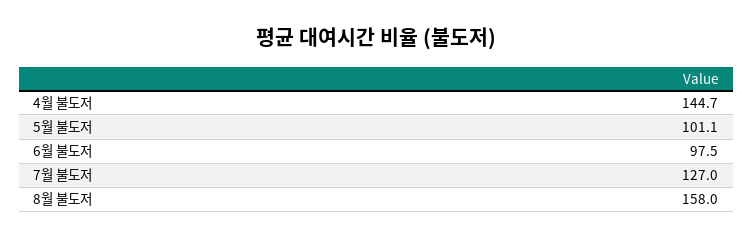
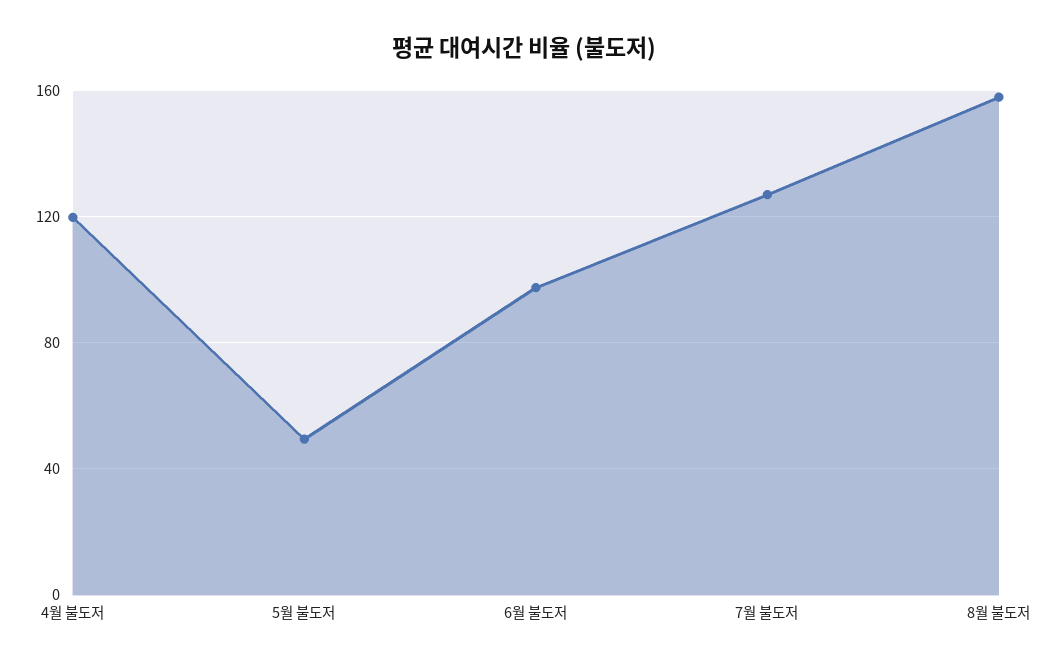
4월 불도저: 144.7 -> 120
5월 불도저: 101.1 -> 50

